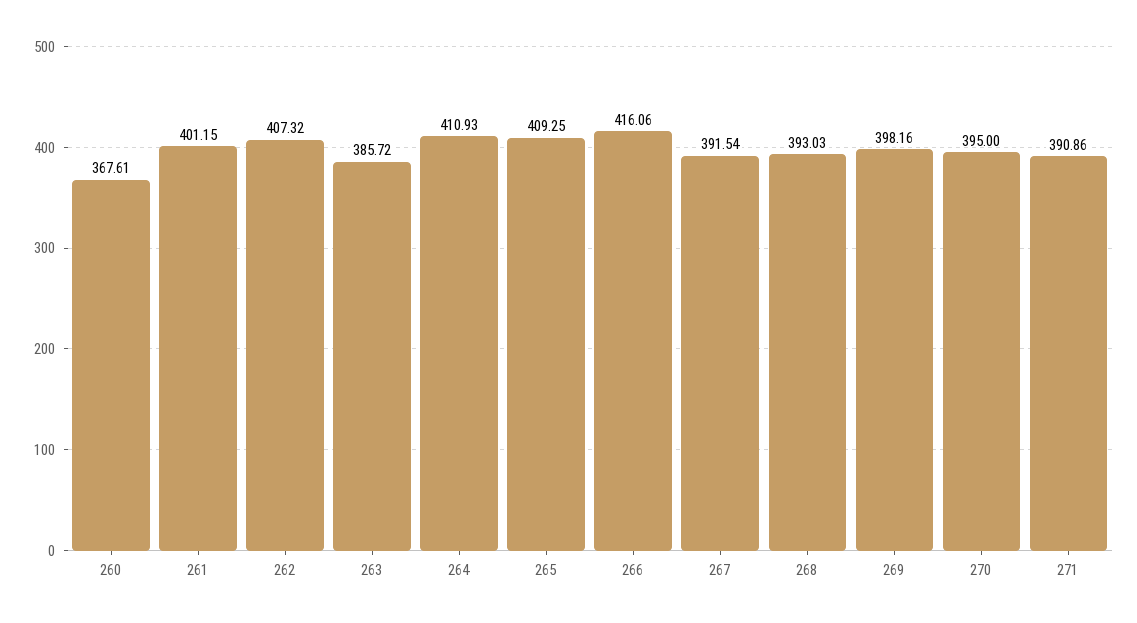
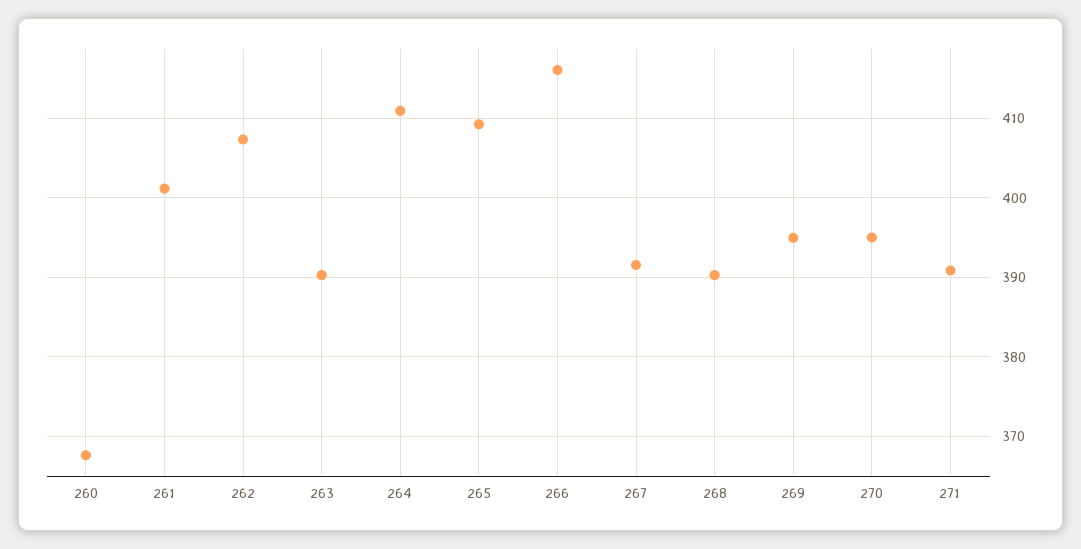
263: 385.72 -> 390
268: 393.03 -> 390
269: 398.16 -> 395

